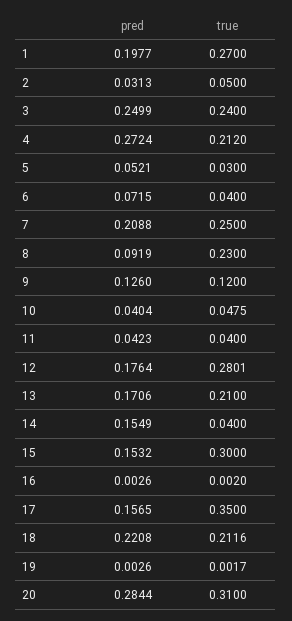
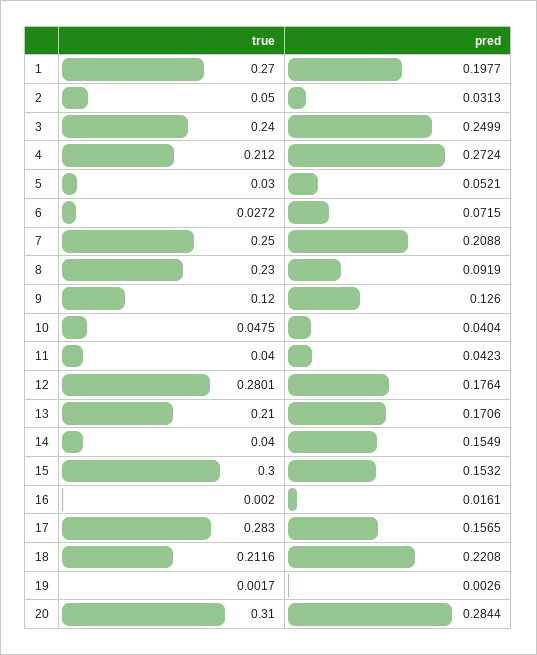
true, 6: 0.04 -> 0.0272
pred, 16: 0.0026 -> 0.0161
true, 17: 0.35 -> 0.283

